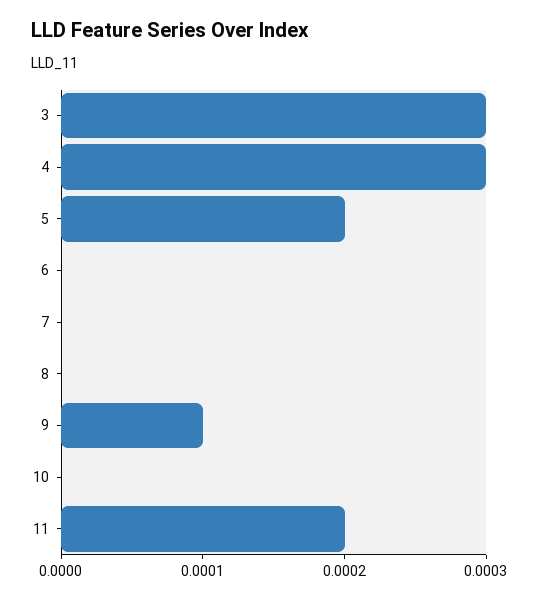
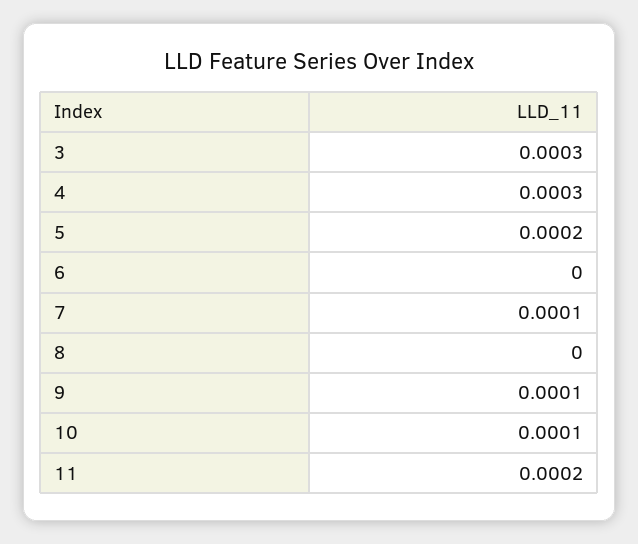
7: 0 -> 0.0001
10: 0 -> 0.0001

